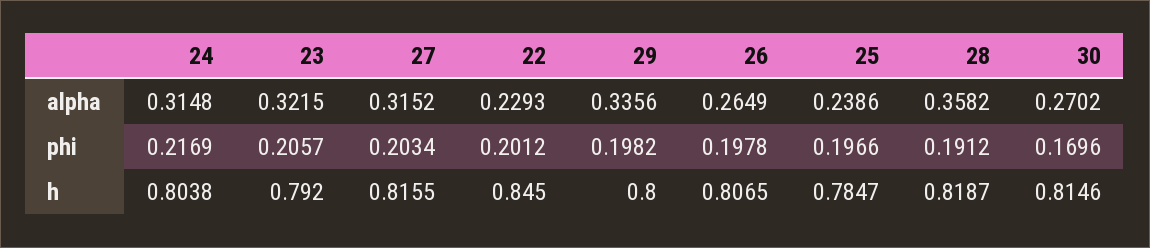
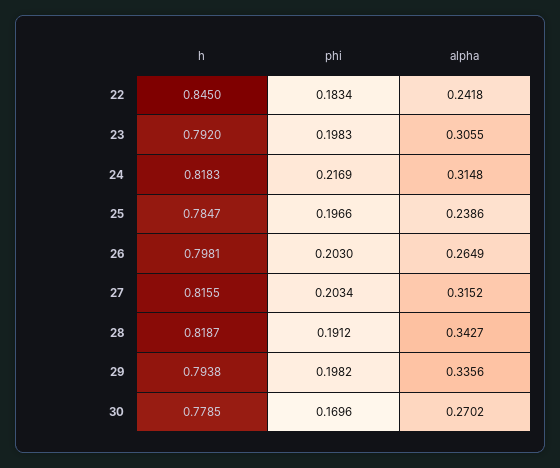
23, alpha: 0.3215 -> 0.3055
22, alpha: 0.2293 -> 0.2418
28, alpha: 0.3582 -> 0.3427
23, phi: 0.2057 -> 0.1983
22, phi: 0.2012 -> 0.1834
26, phi: 0.1978 -> 0.203
24, h: 0.8038 -> 0.8183
29, h: 0.8 -> 0.7938
26, h: 0.8065 -> 0.7981
30, h: 0.8146 -> 0.7785

